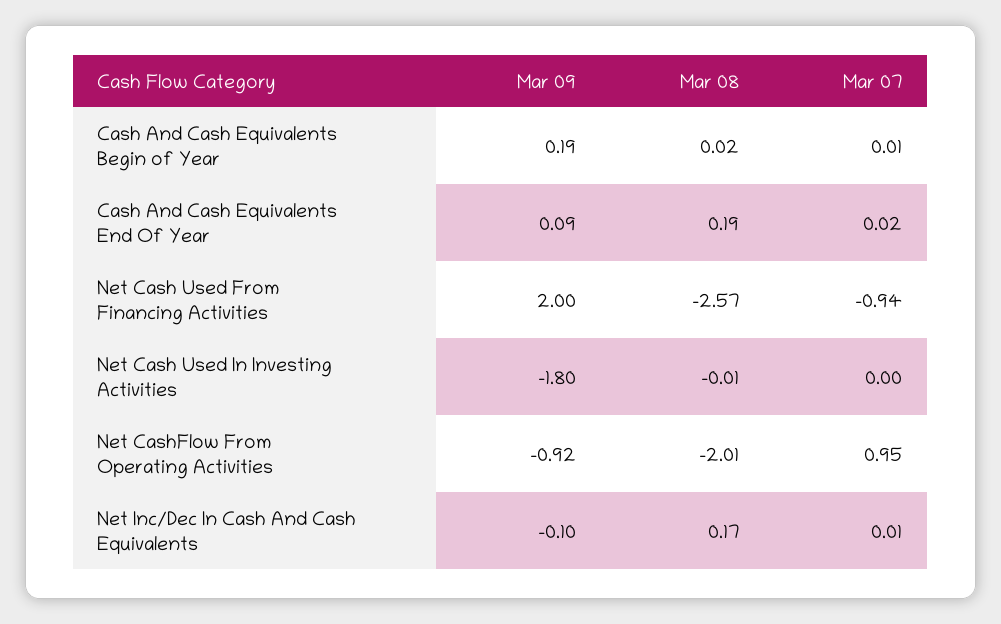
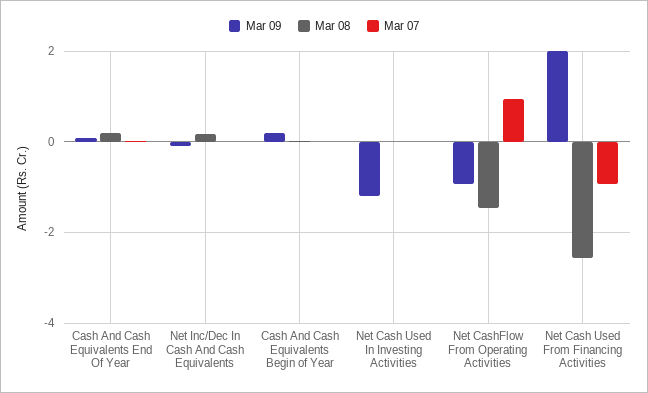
Mar 09, Net Cash Used In Investing Activities: -1.8 -> -1.2
Mar 08, Net CashFlow From Operating Activities: -2.01 -> -1.4

